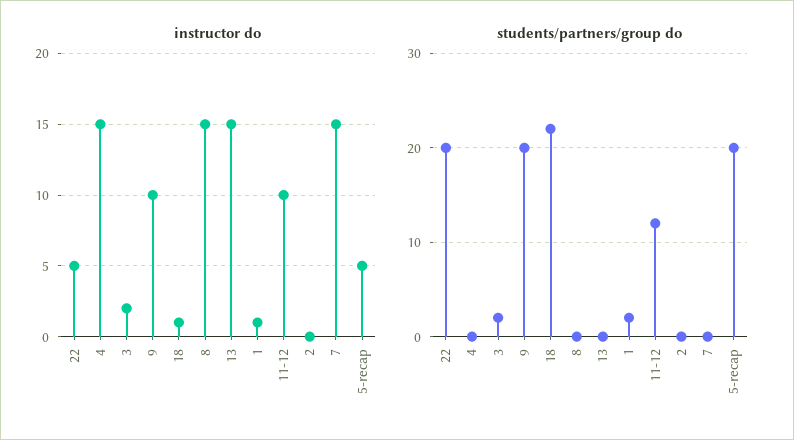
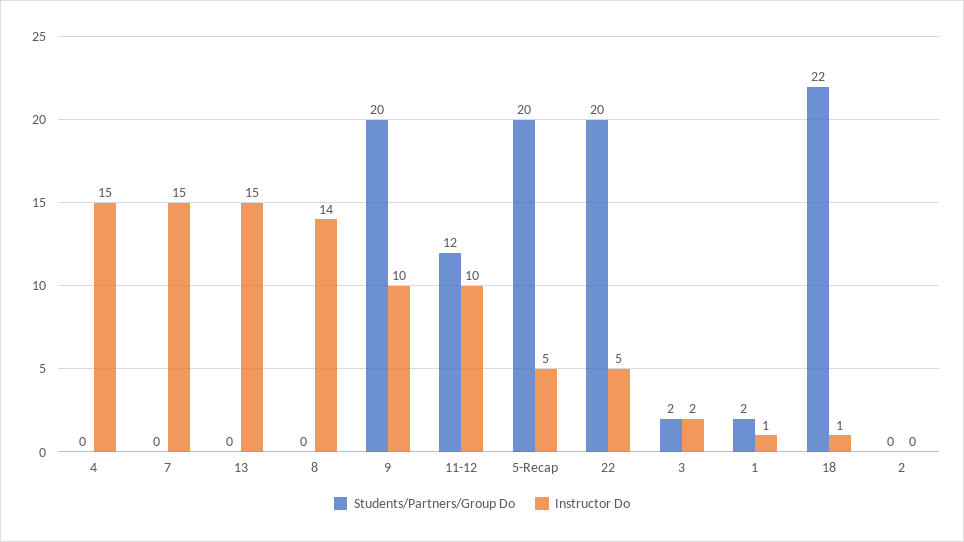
instructor do, 8: 15 -> 14

